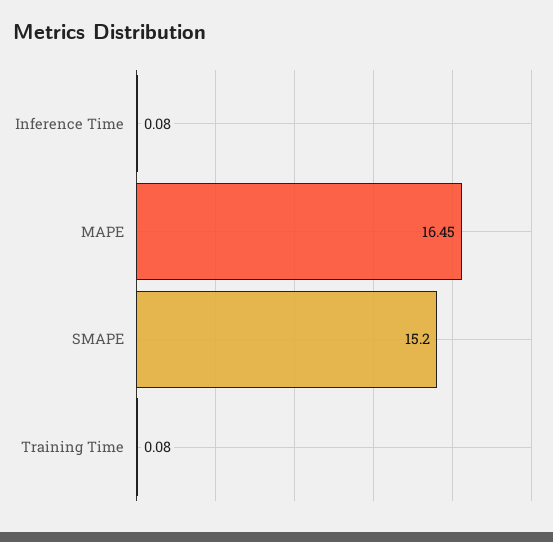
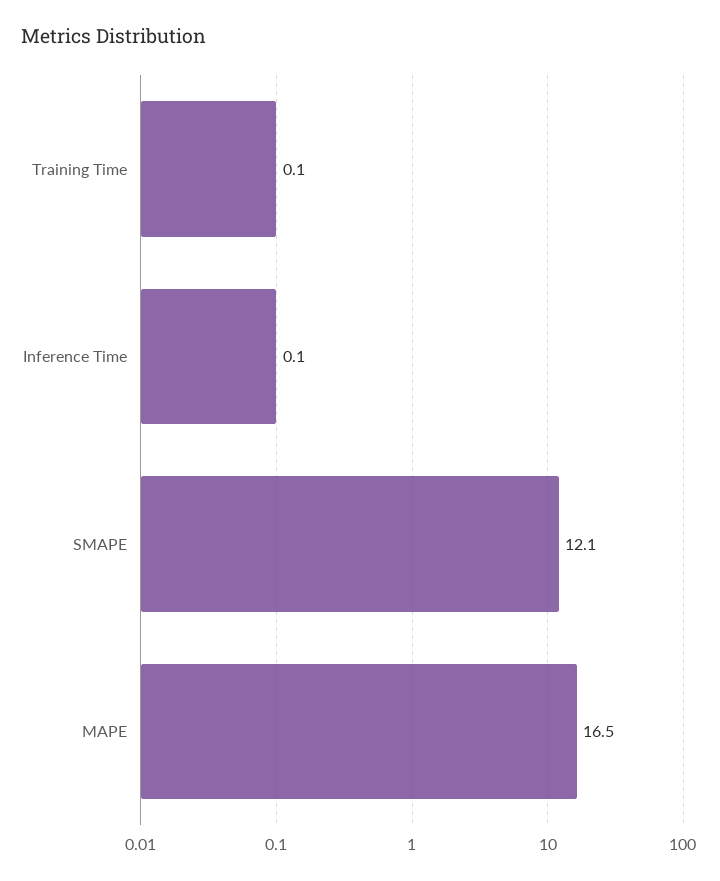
SMAPE: 15.2 -> 12.1

